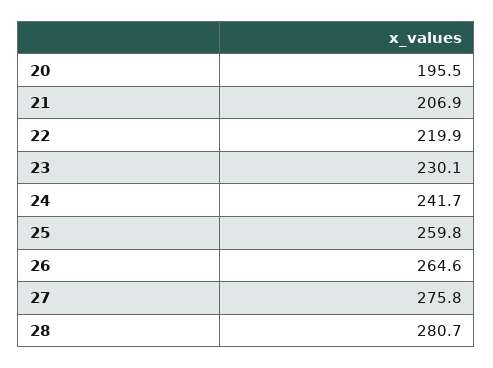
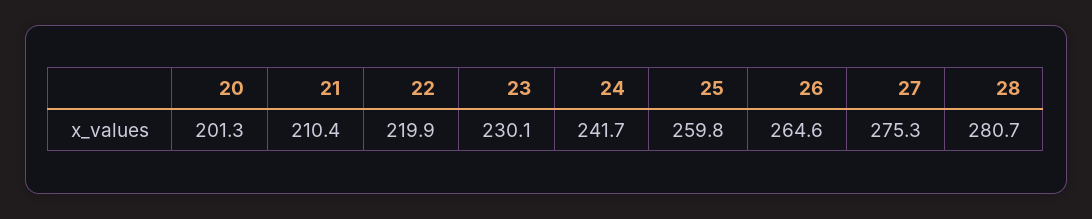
20: 195.5 -> 201.3
21: 206.9 -> 210.4
27: 275.8 -> 275.3

